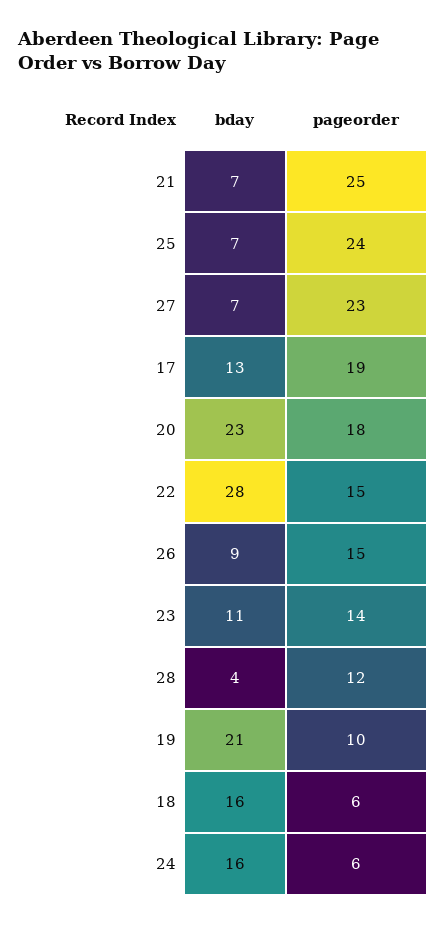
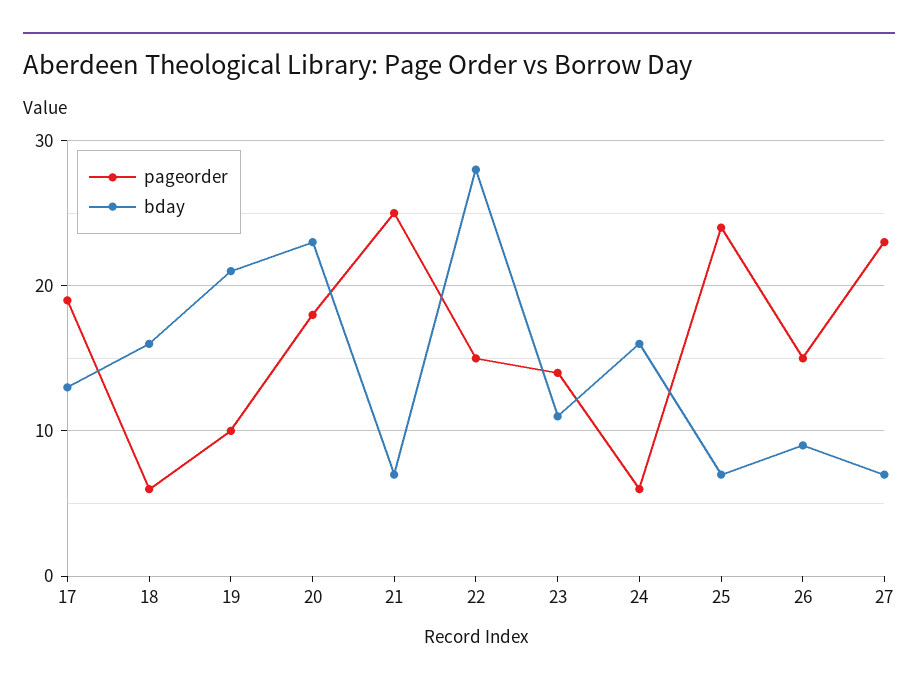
bday, 28: 4 -> none
pageorder, 28: 12 -> none

